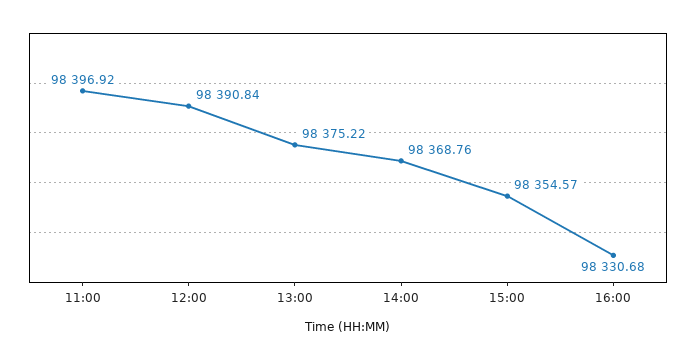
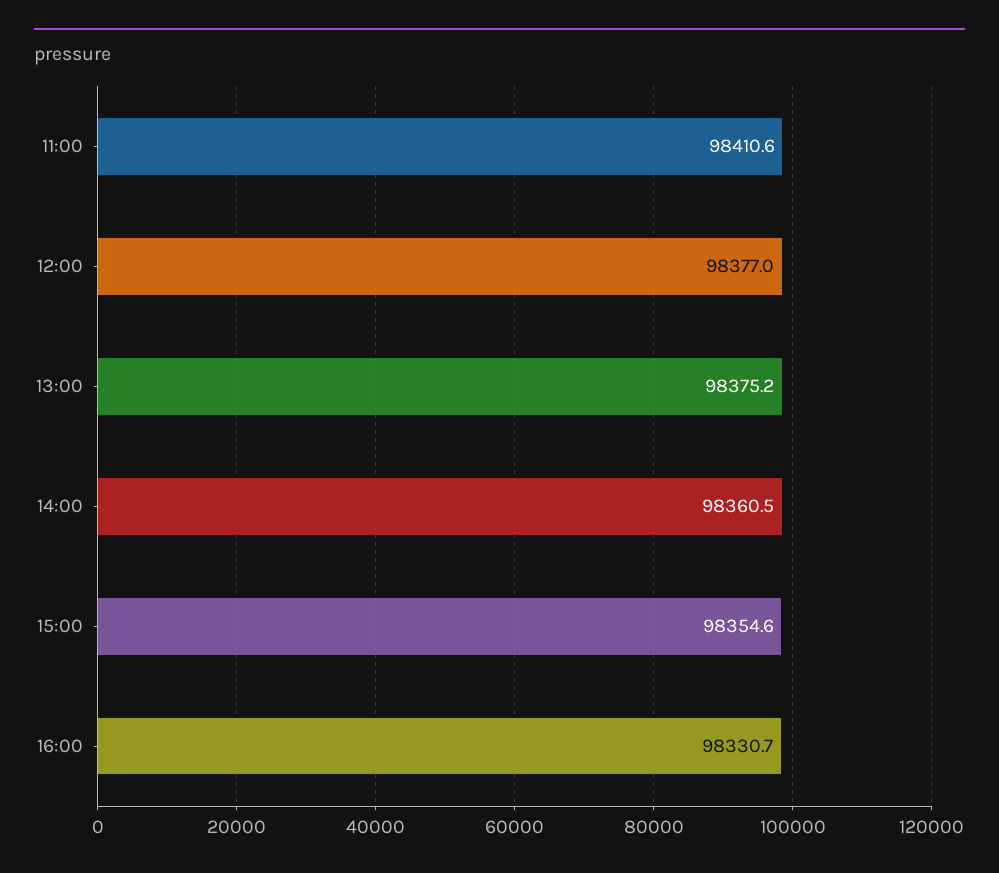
11:00: 98396.92 -> 98410.6
12:00: 98390.84 -> 98377
14:00: 98368.76 -> 98360.5

